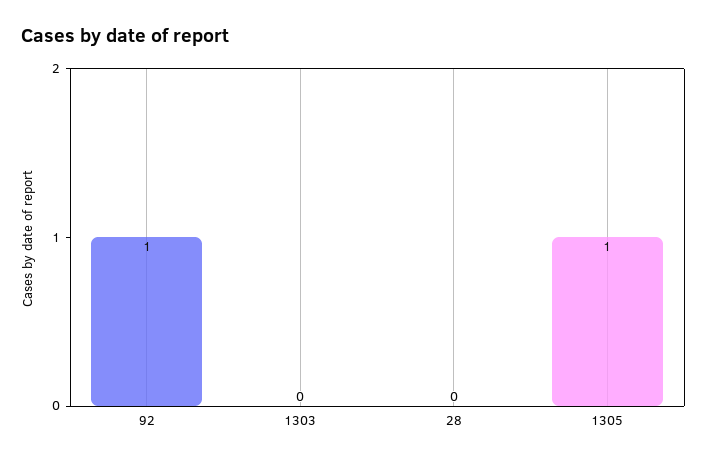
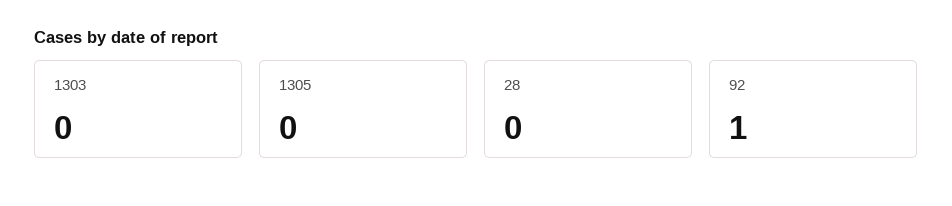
1305: 1 -> 0

